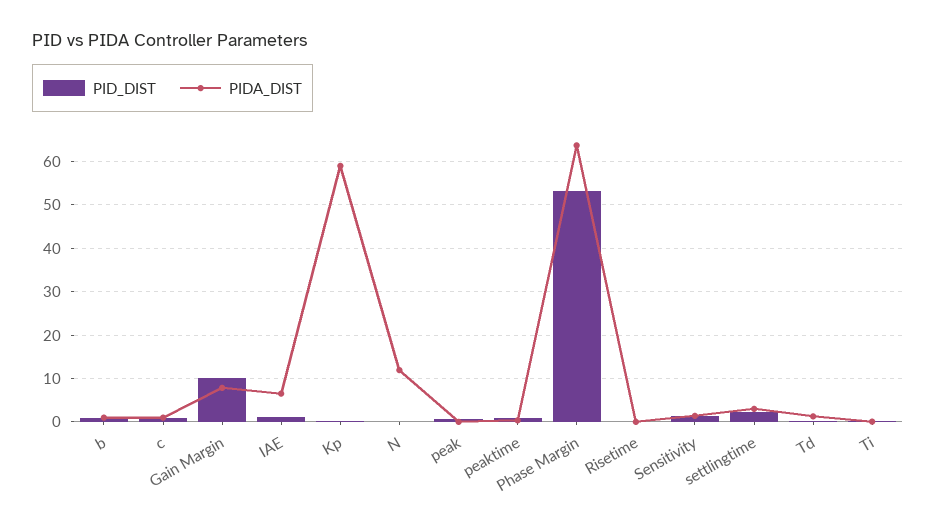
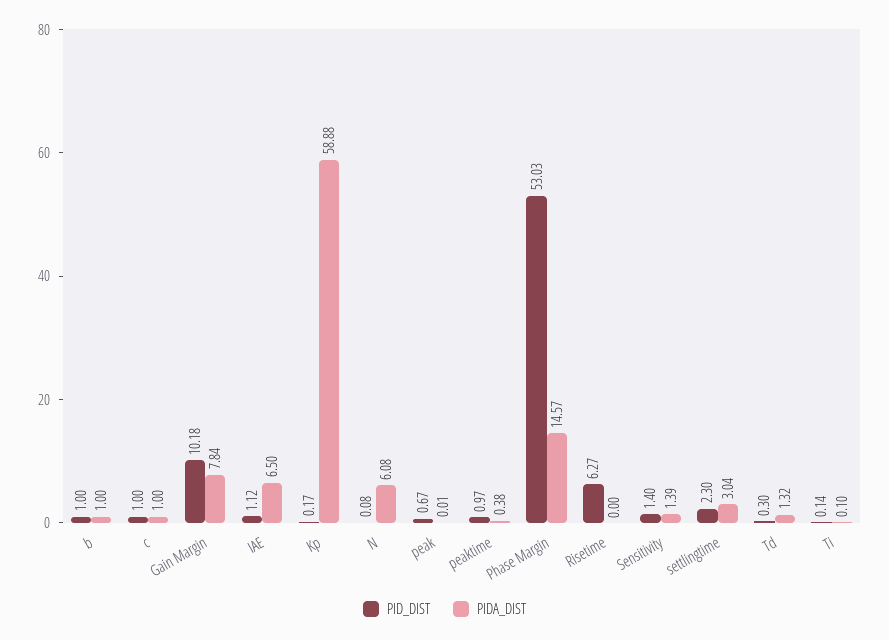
PIDA_DIST, N: 12 -> 6.08
PIDA_DIST, Phase Margin: 64 -> 14.57
PID_DIST, Risetime: 0 -> 6.27

